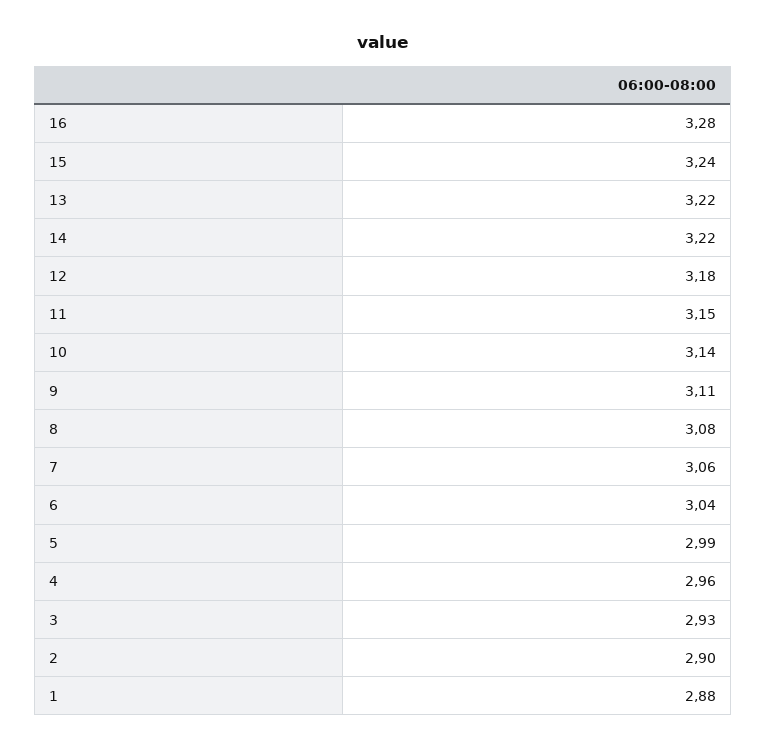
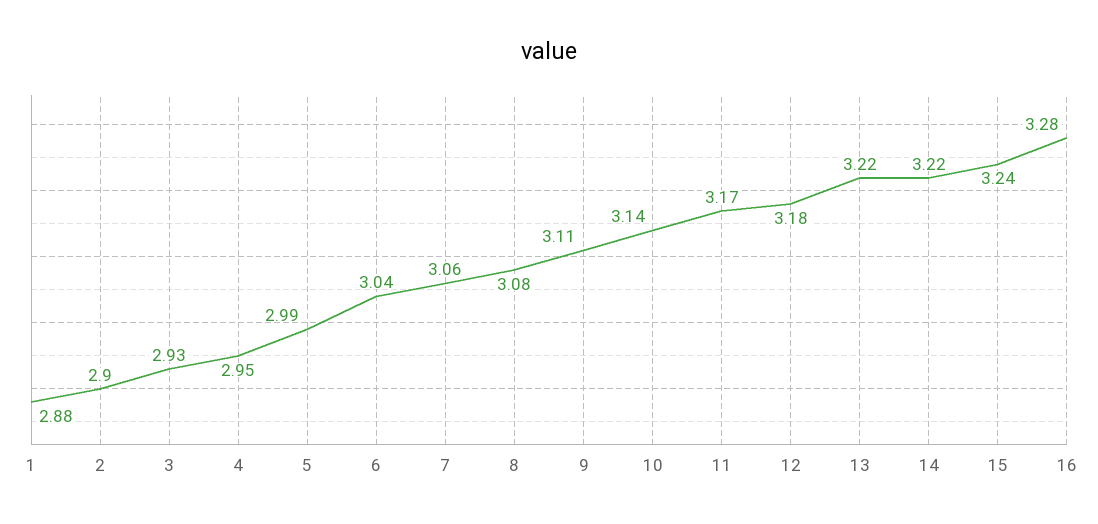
11: 3.15 -> 3.17
4: 2.96 -> 2.95

